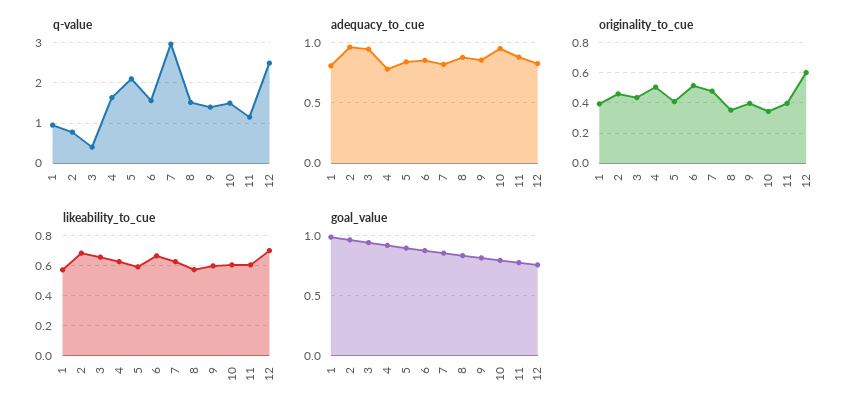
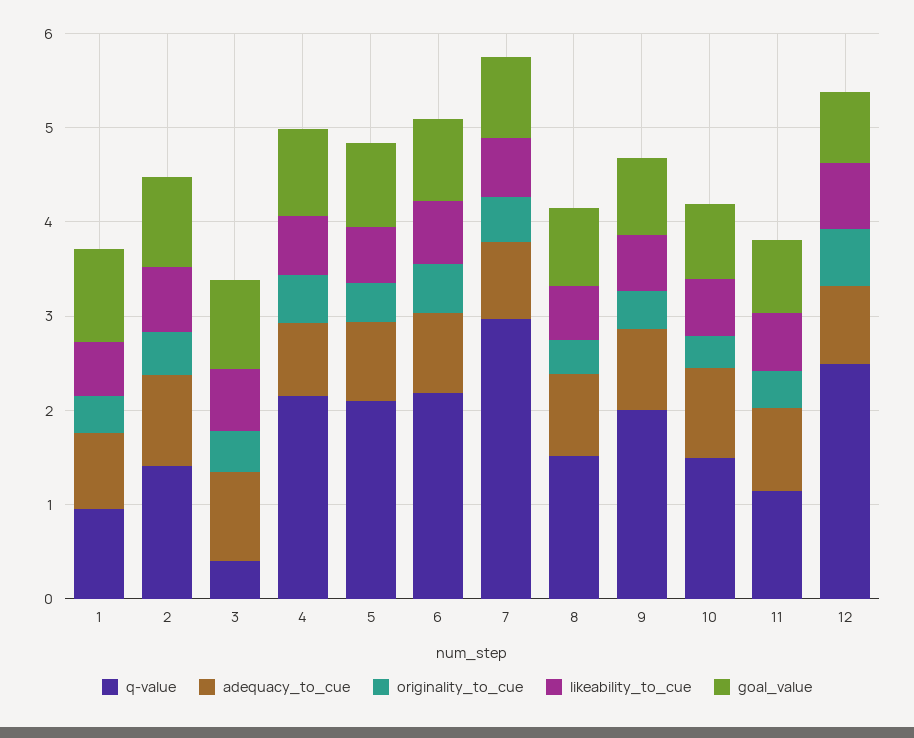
q-value, 2: 0.8 -> 1.4
q-value, 4: 1.6 -> 2.2
q-value, 6: 1.6 -> 2.2
q-value, 9: 1.4 -> 2

